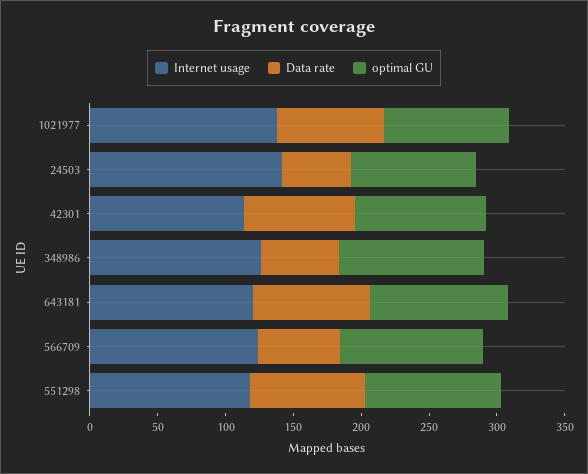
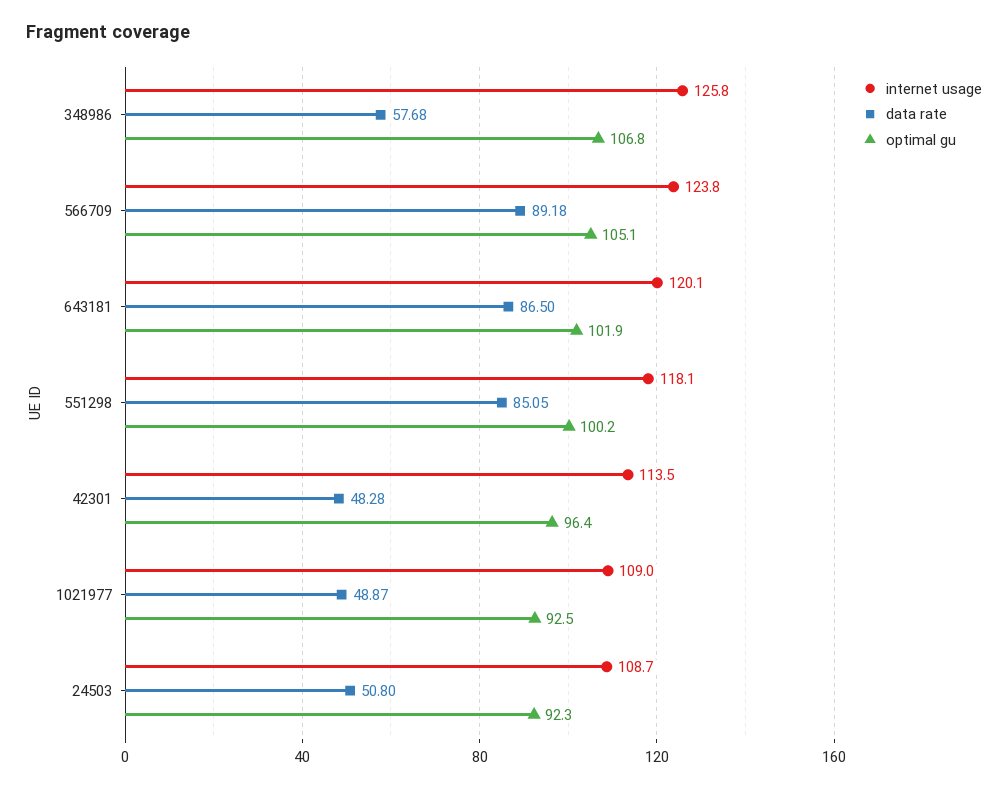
Internet usage, 1021977: 140 -> 109
Data rate, 1021977: 80 -> 48.87
Internet usage, 24503: 140 -> 108.7
Data rate, 42301: 80 -> 48.28
Data rate, 566709: 60 -> 89.18

